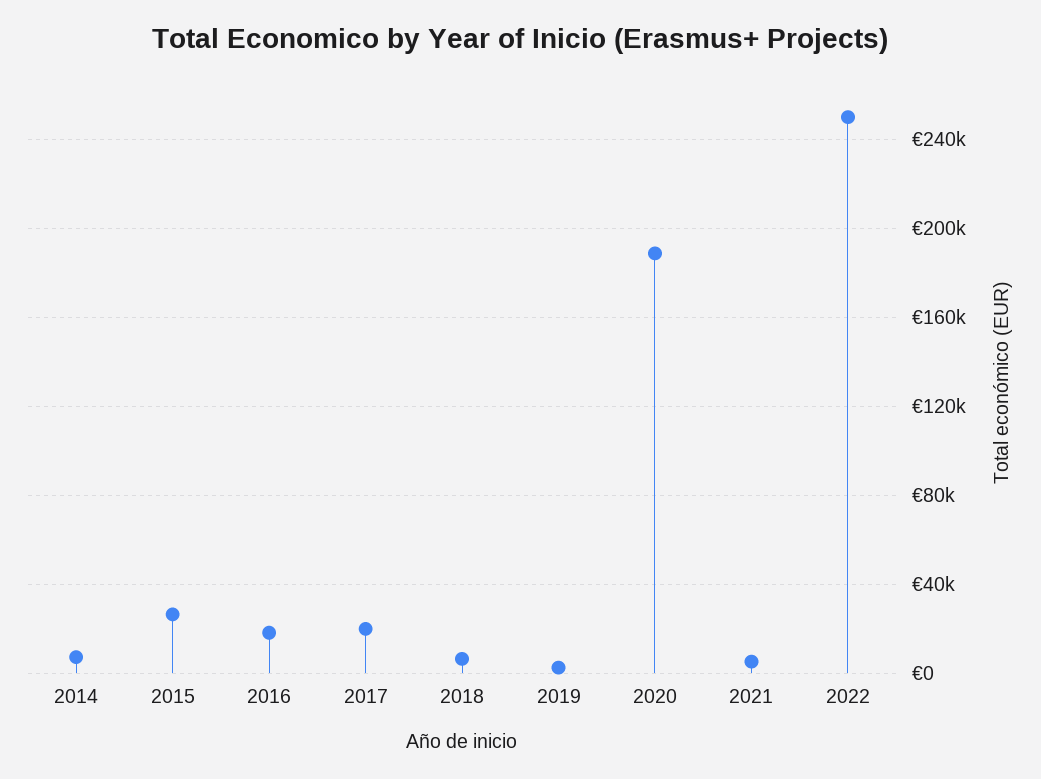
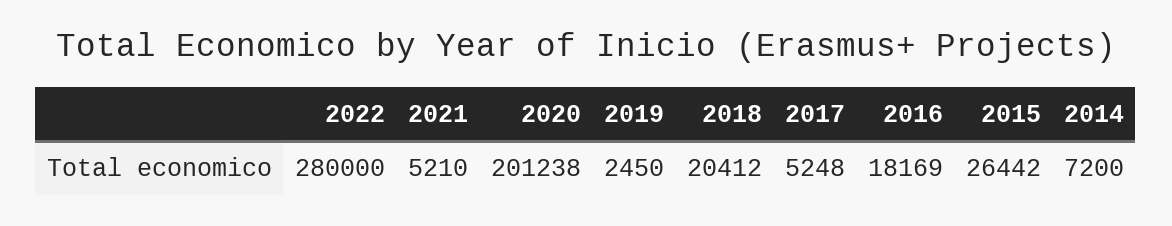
2017: 20000 -> 5248
2018: 5000 -> 20412
2020: 190000 -> 201238
2022: 250000 -> 280000

